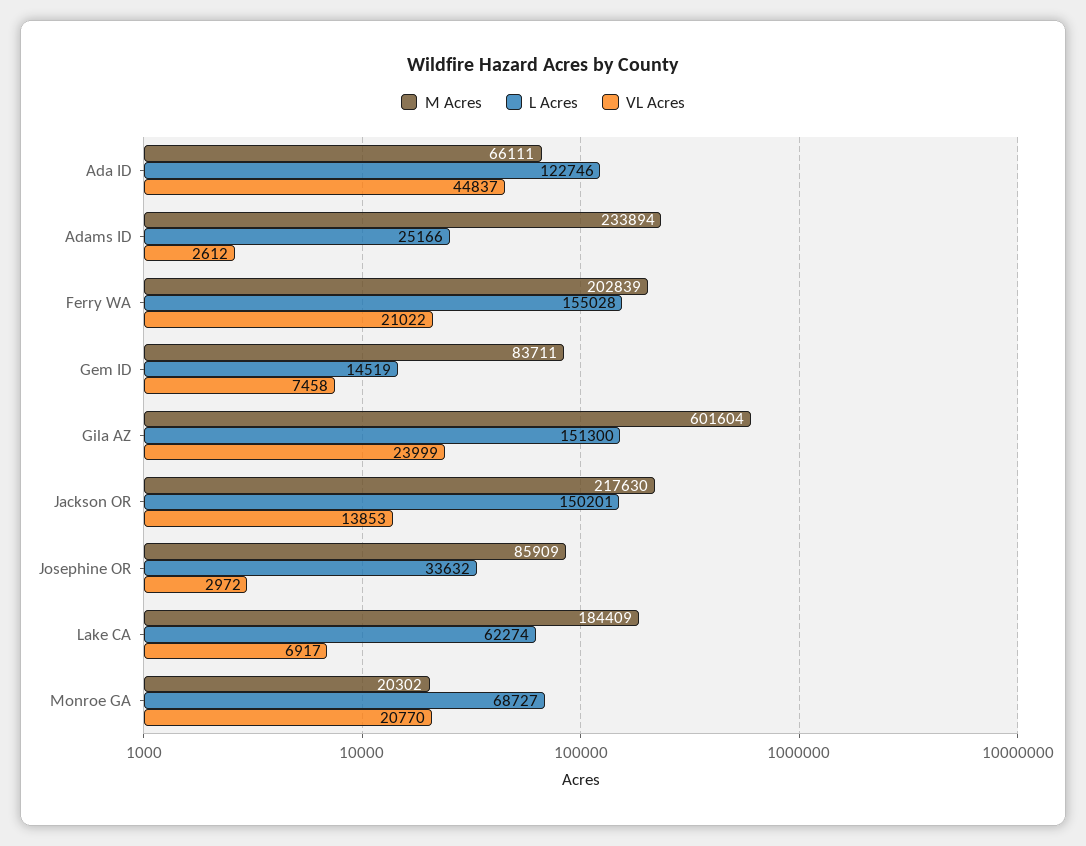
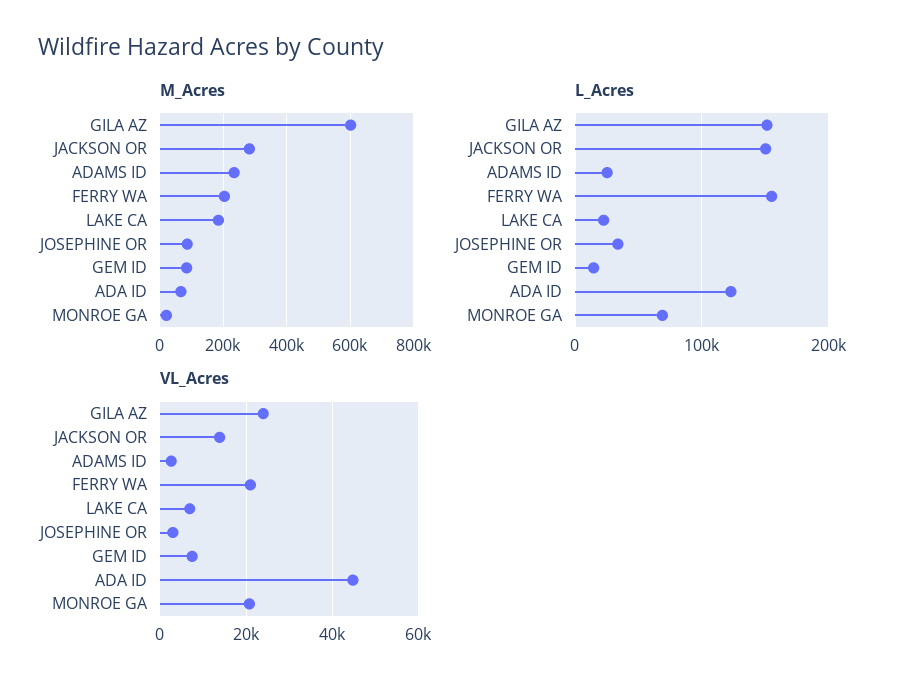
M Acres, Jackson OR: 217630 -> 280000
L Acres, Lake CA: 62274 -> 20000

